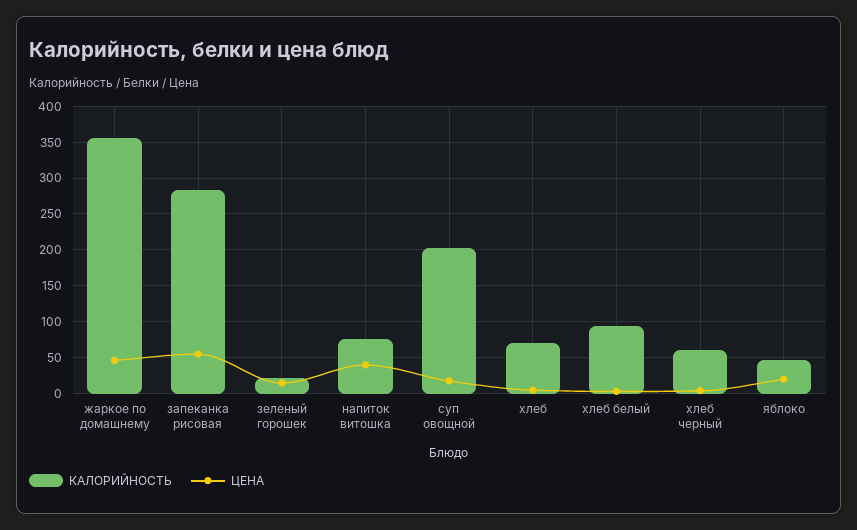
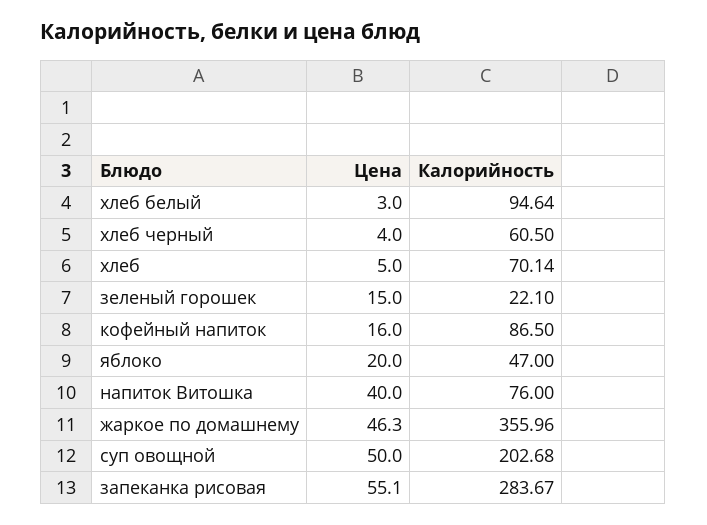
ЦЕНА, суп овощной: 20 -> 50
ЦЕНА, кофейный напиток: none -> 16
КАЛОРИЙНОСТЬ, кофейный напиток: none -> 86.5

